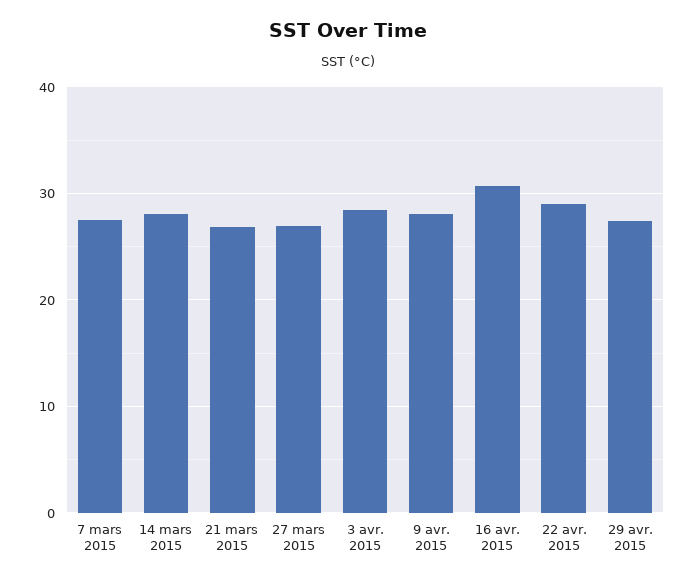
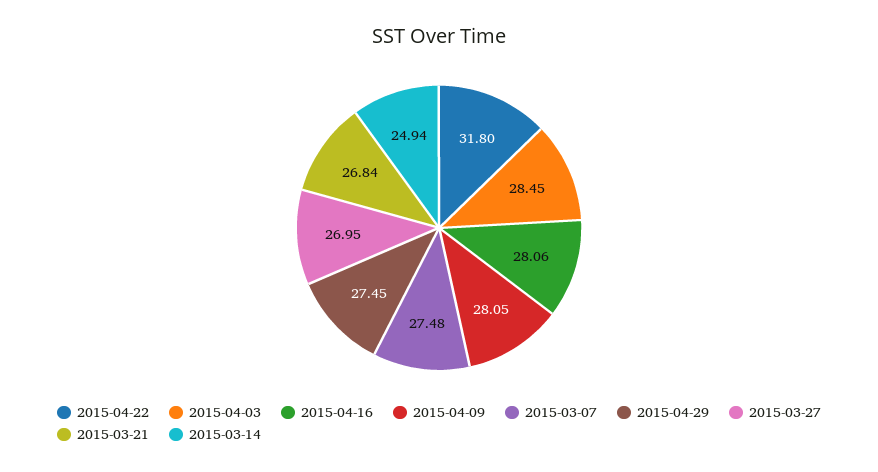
14 mars 2015: 28 -> 24.94
16 avr. 2015: 31 -> 28.06
22 avr. 2015: 29 -> 31.8

